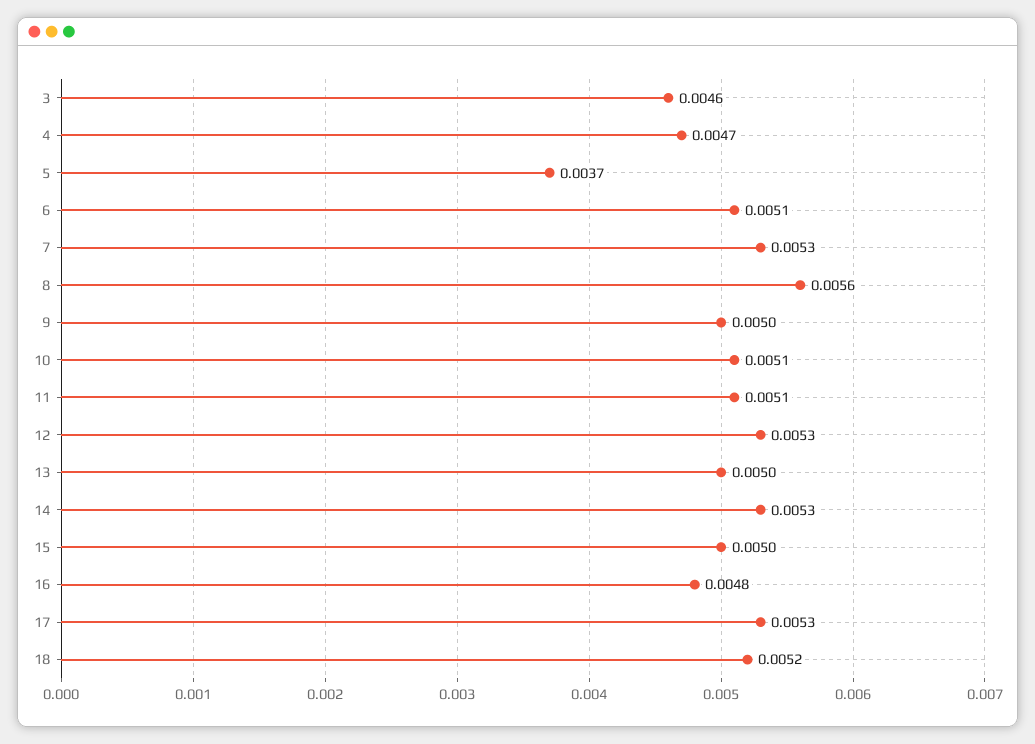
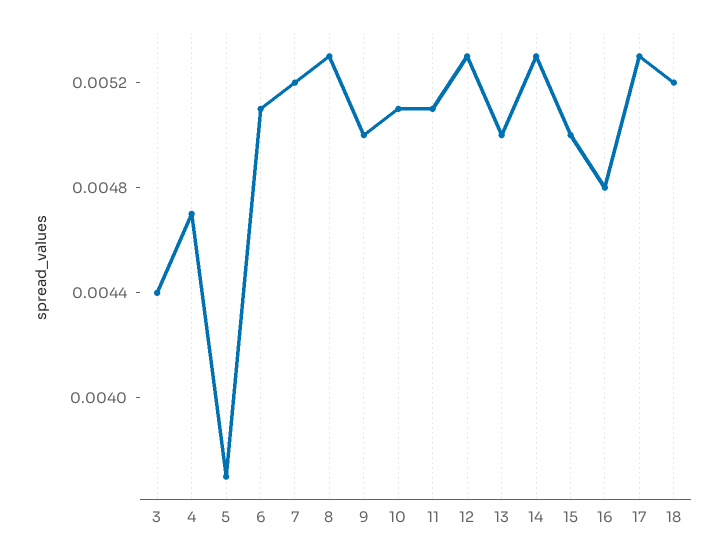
3: 0.0046 -> 0.0044
7: 0.0053 -> 0.0052
8: 0.0056 -> 0.0053

